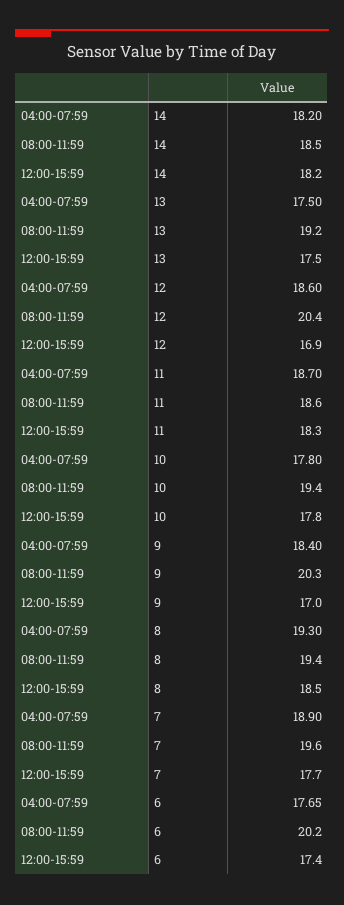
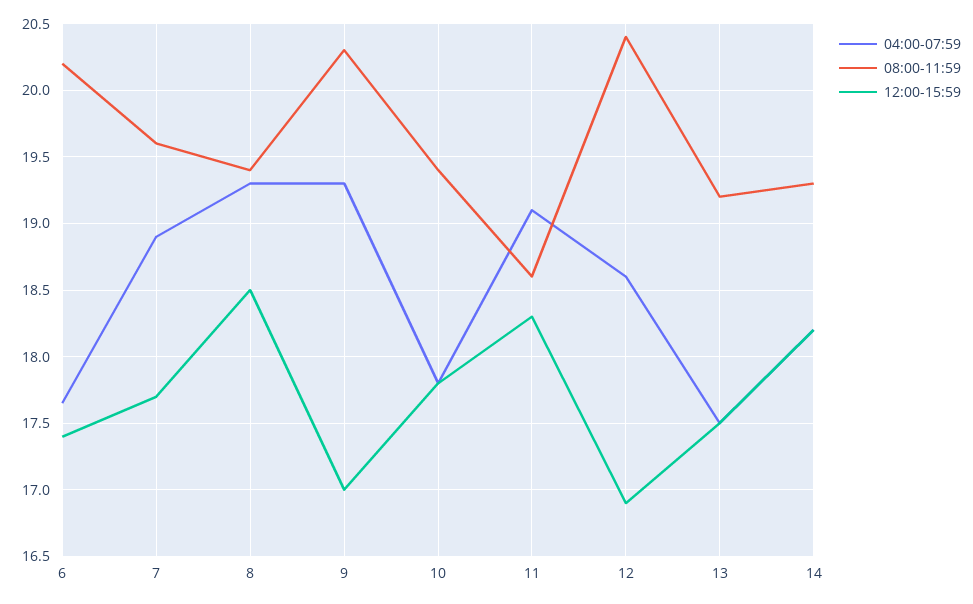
08:00-11:59, 14: 18.5 -> 19.3
04:00-07:59, 11: 18.7 -> 19.1
04:00-07:59, 9: 18.4 -> 19.3

